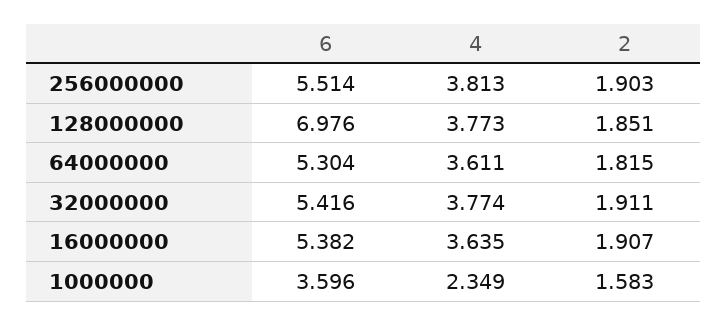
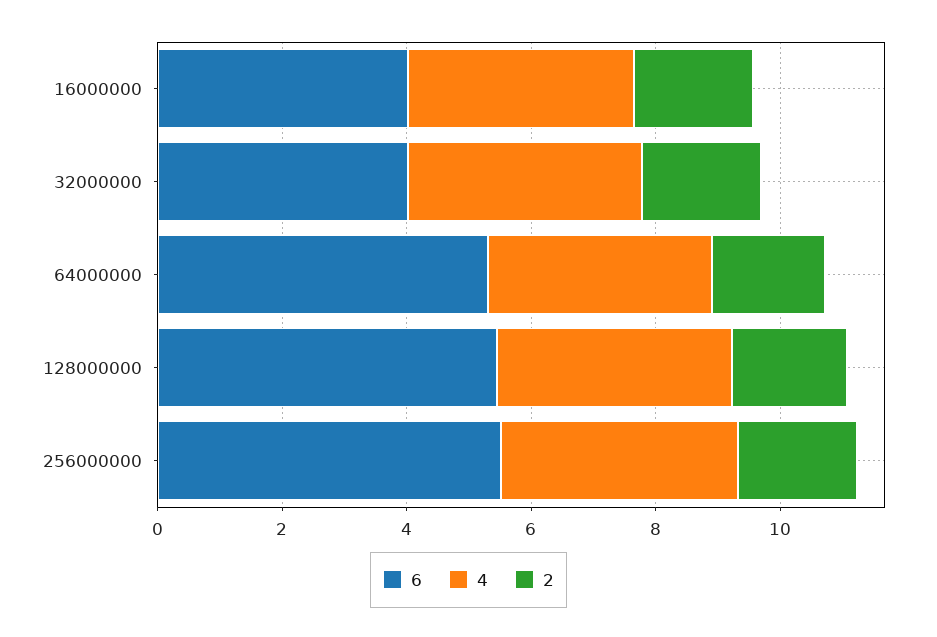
6, 128000000: 6.976 -> 5.5
6, 32000000: 5.416 -> 4
6, 16000000: 5.382 -> 4
6, 1000000: 3.596 -> none
4, 1000000: 2.349 -> none
2, 1000000: 1.583 -> none

